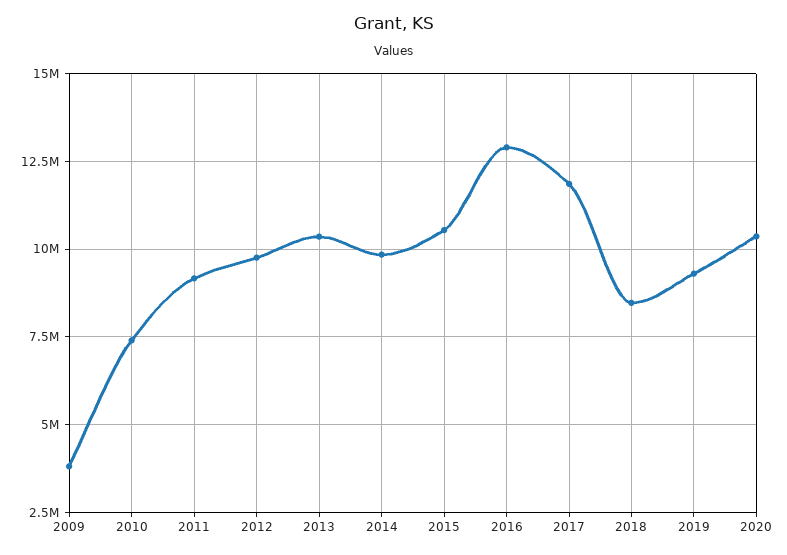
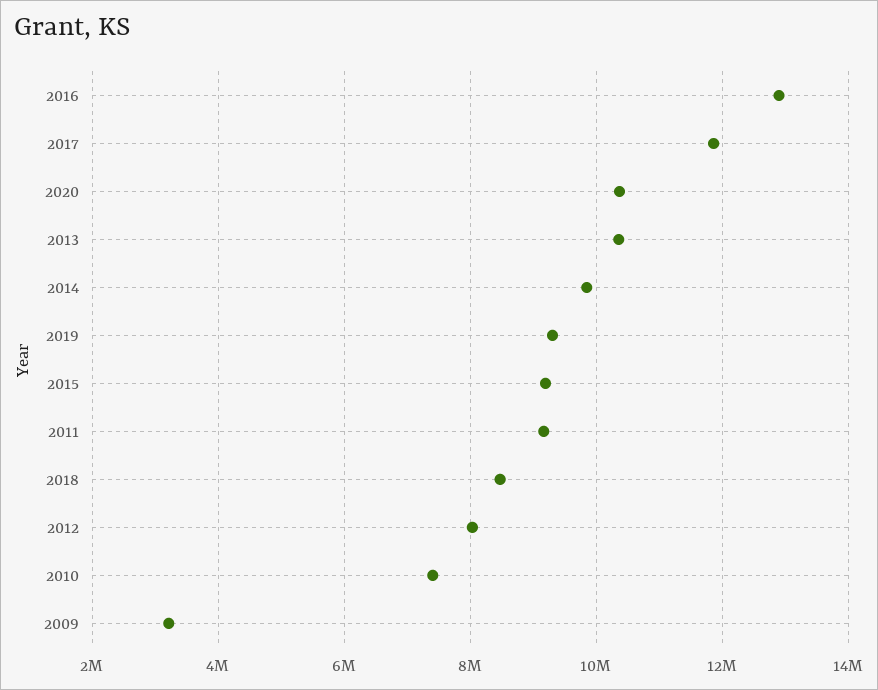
2009: 3750000 -> 3200000
2012: 9750000 -> 8000000
2015: 10500000 -> 9200000

